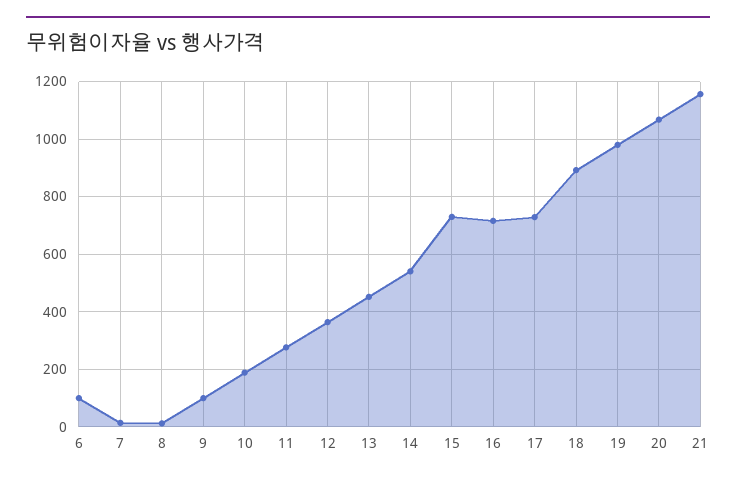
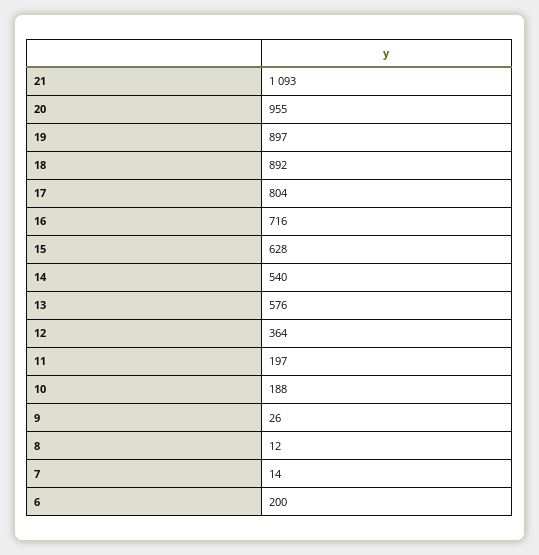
6: 100 -> 200
9: 100 -> 26
11: 275 -> 197
13: 450 -> 576
15: 725 -> 628
17: 725 -> 804
19: 975 -> 897
20: 1075 -> 955
21: 1150 -> 1093

